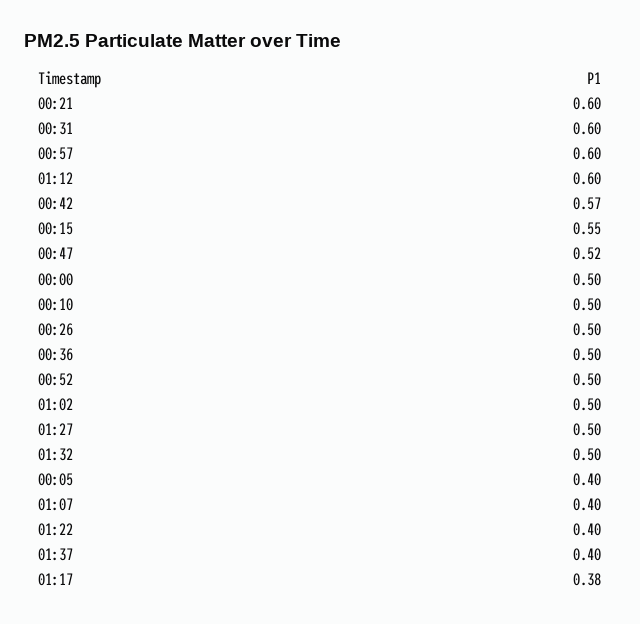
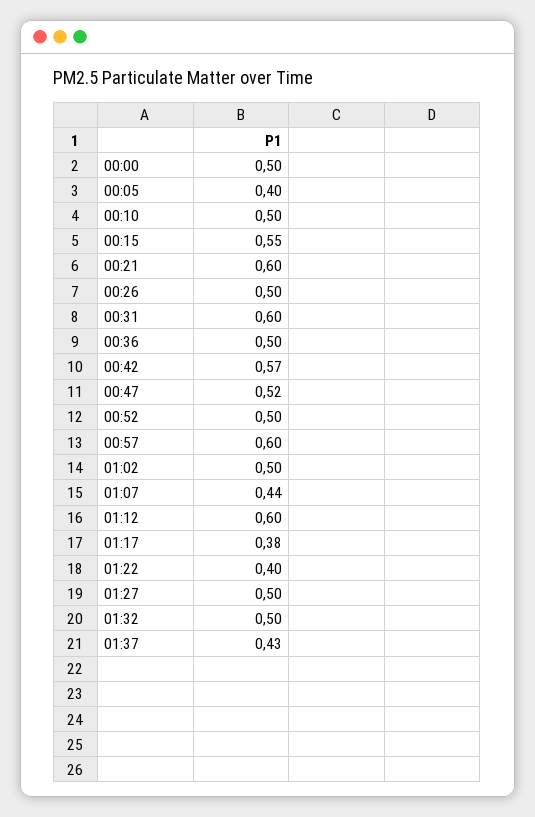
01:07: 0.4 -> 0.44
01:37: 0.4 -> 0.43

